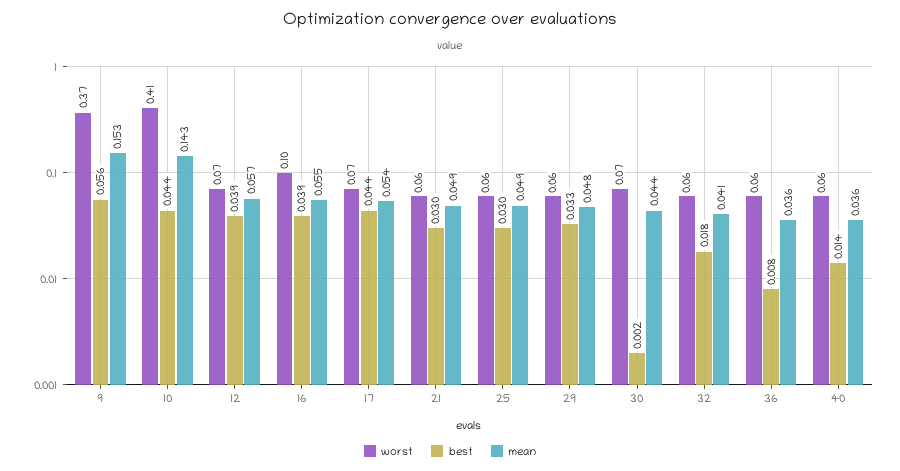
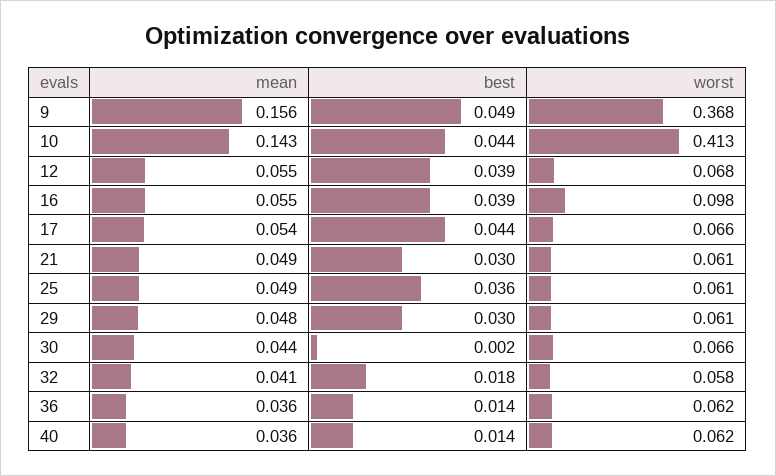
best, 9: 0.056 -> 0.049
mean, 9: 0.153 -> 0.156
mean, 12: 0.057 -> 0.055
best, 25: 0.03 -> 0.036
best, 29: 0.033 -> 0.03
best, 36: 0.008 -> 0.014

